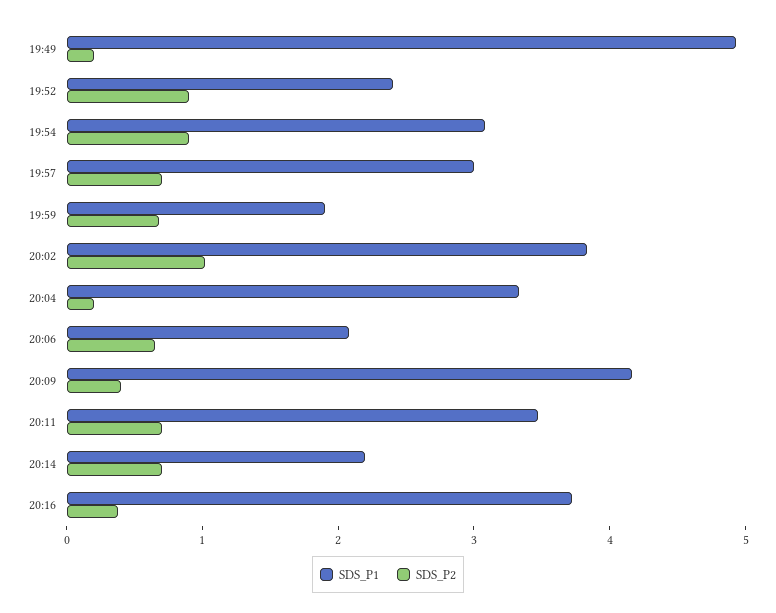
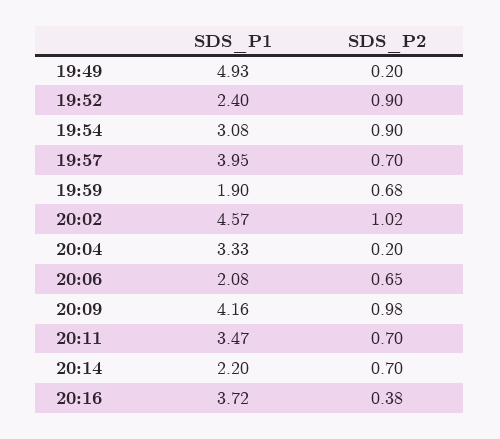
SDS_P1, 19:57: 3 -> 3.95
SDS_P1, 20:02: 3.8 -> 4.57
SDS_P2, 20:09: 0.4 -> 0.98

